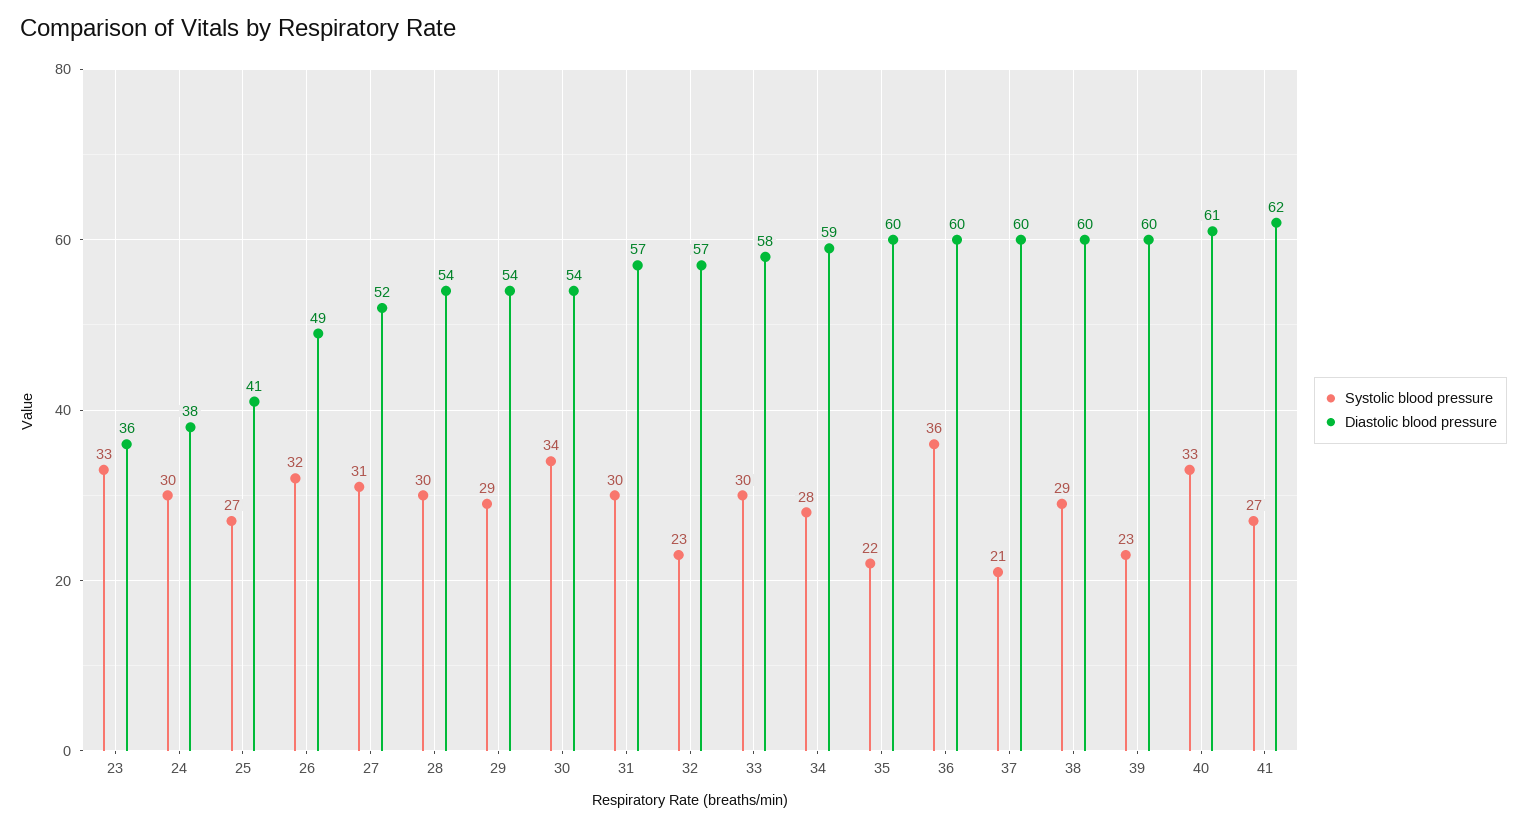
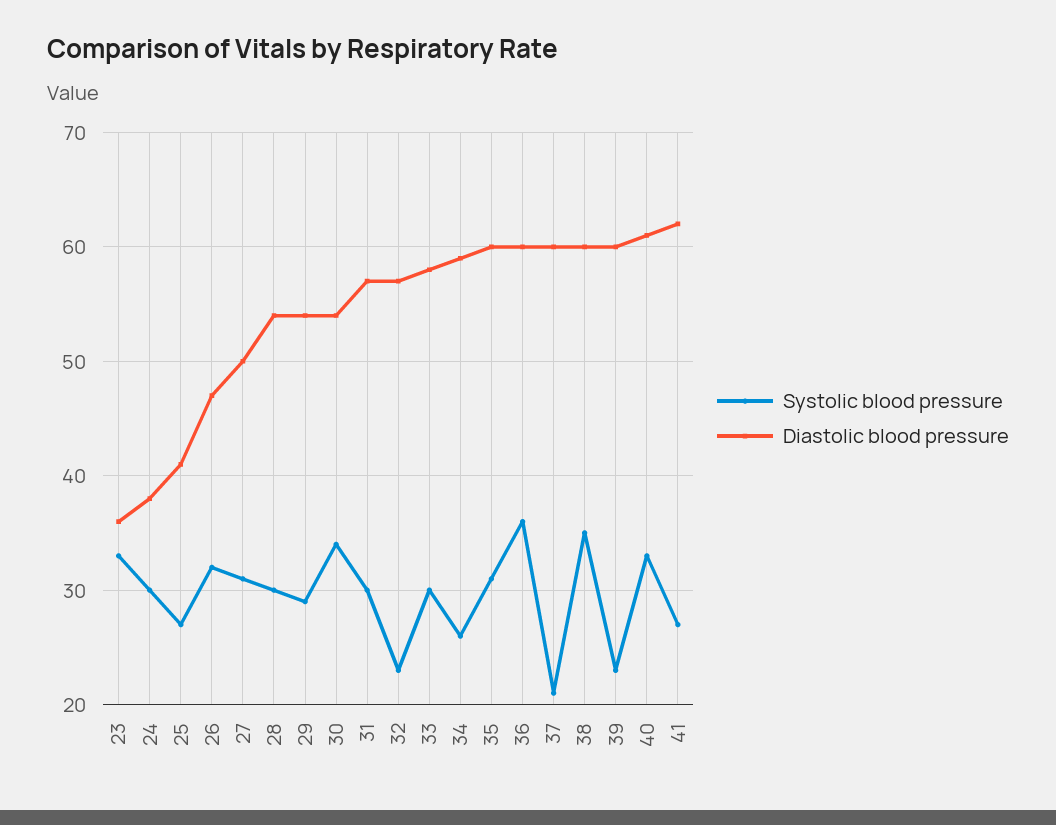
Diastolic blood pressure, 26: 49 -> 47
Diastolic blood pressure, 27: 52 -> 50
Systolic blood pressure, 34: 28 -> 26
Systolic blood pressure, 35: 22 -> 31
Systolic blood pressure, 38: 29 -> 35

